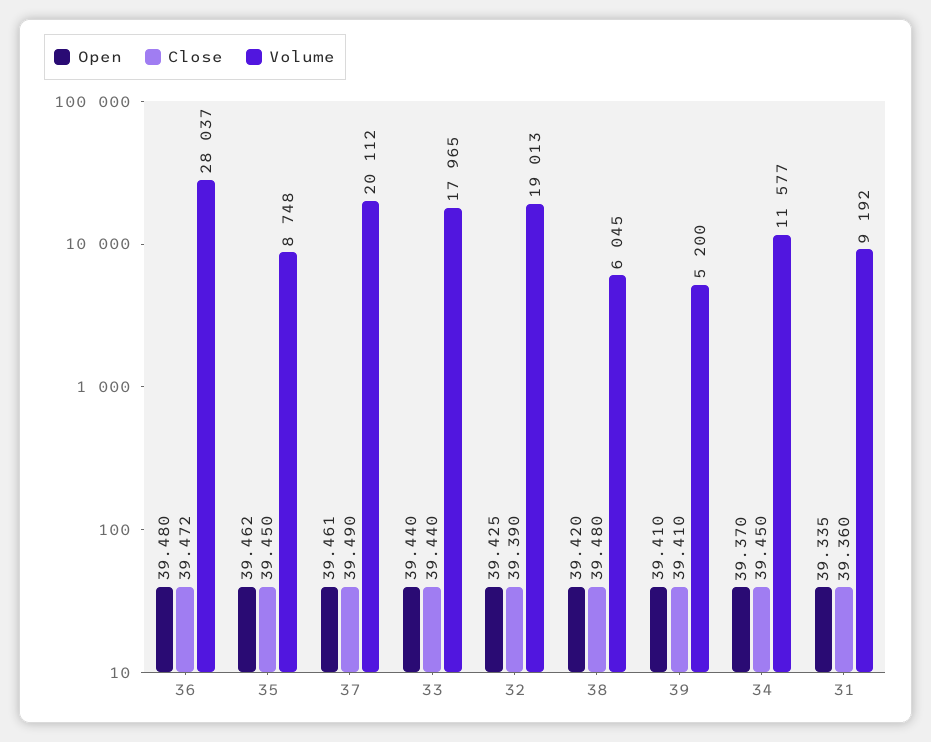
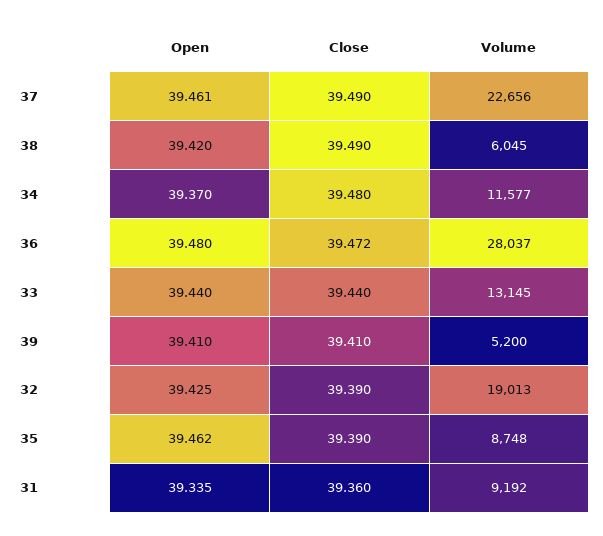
Close, 35: 39.45 -> 39.39
Volume, 37: 20112 -> 22656
Volume, 33: 17965 -> 13145
Close, 38: 39.48 -> 39.49
Close, 34: 39.45 -> 39.48

